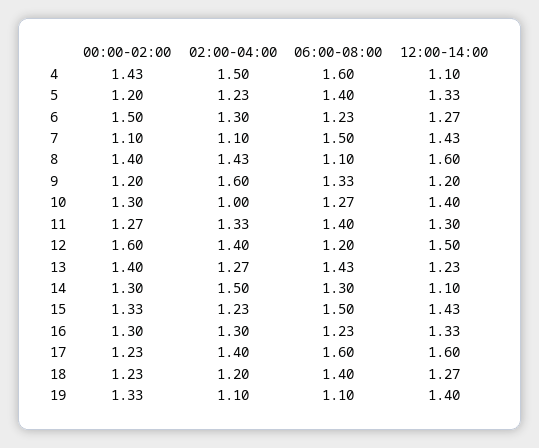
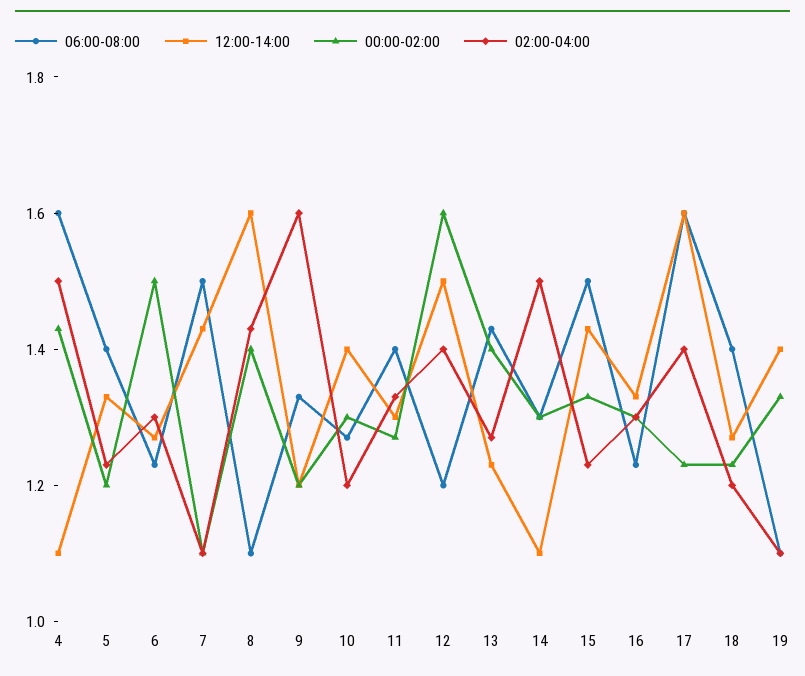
02:00-04:00, 10: 1 -> 1.2

